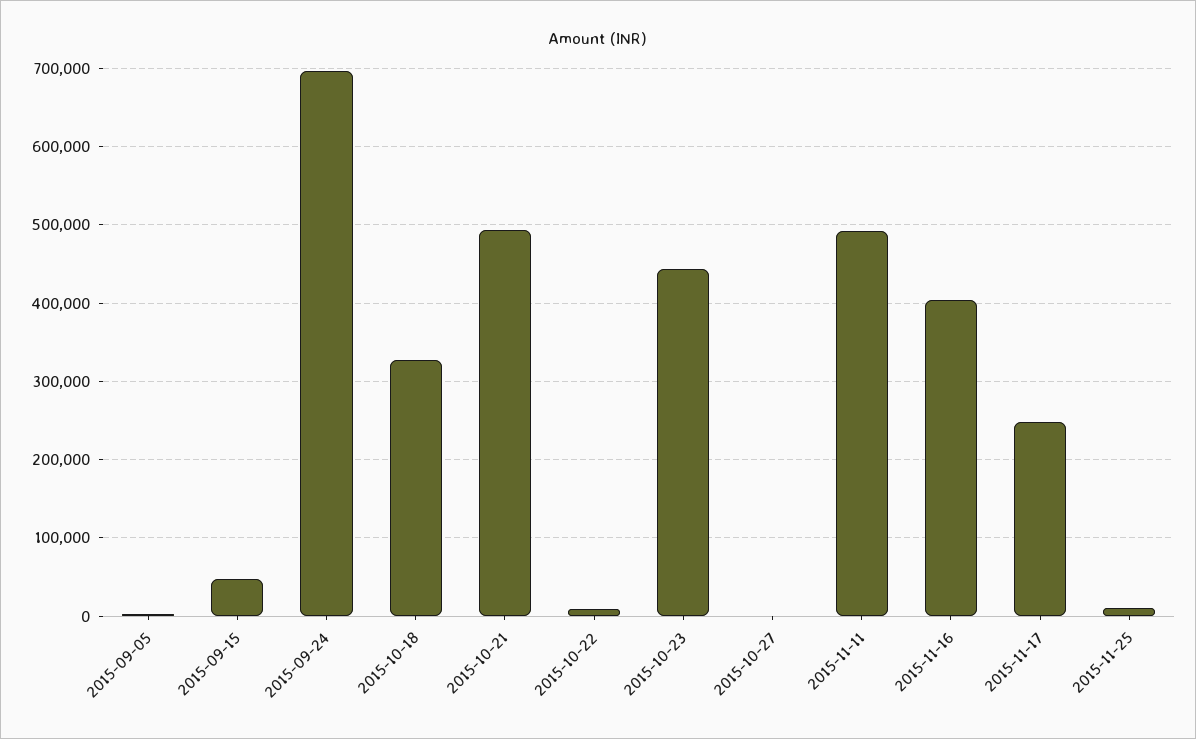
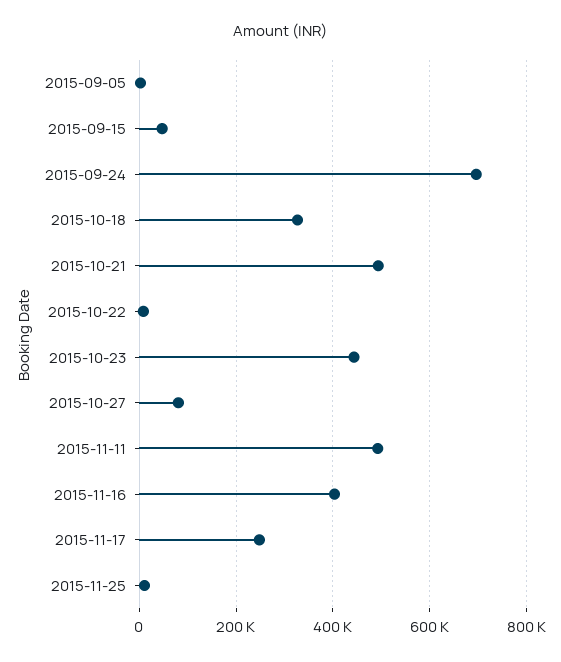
2015-10-27: 0 -> 80000

